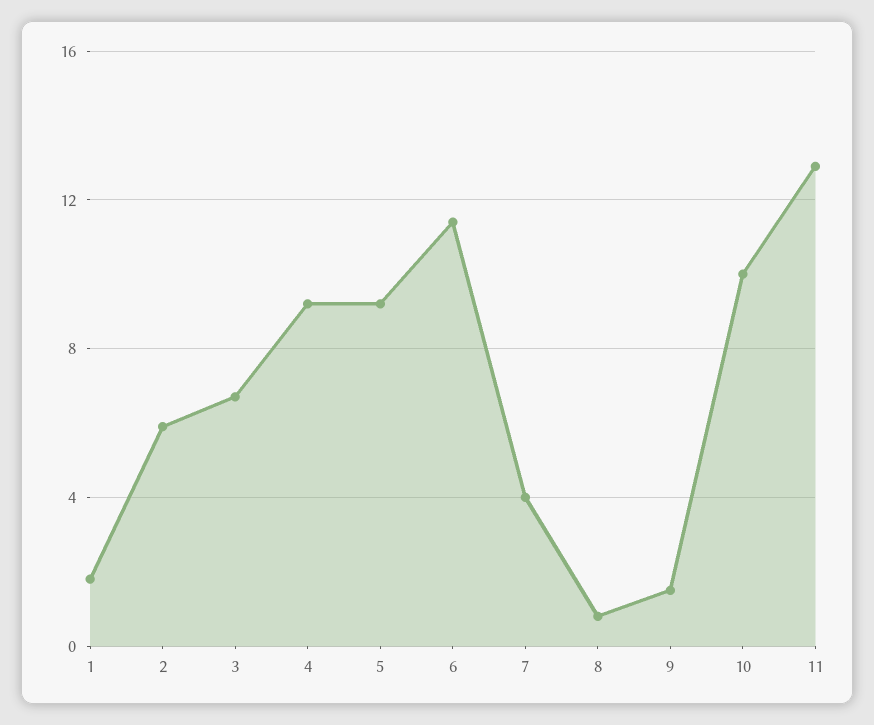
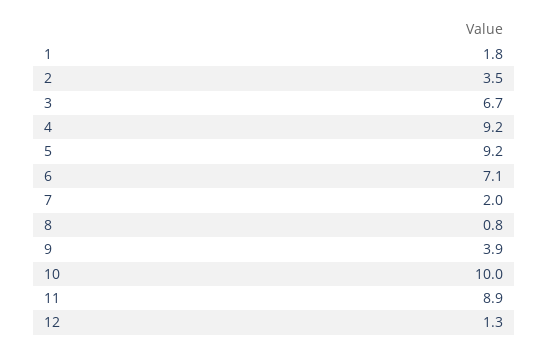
2: 6 -> 3.5
6: 11.5 -> 7.1
7: 4 -> 2
9: 1.5 -> 3.9
11: 13 -> 8.9
12: none -> 1.3

